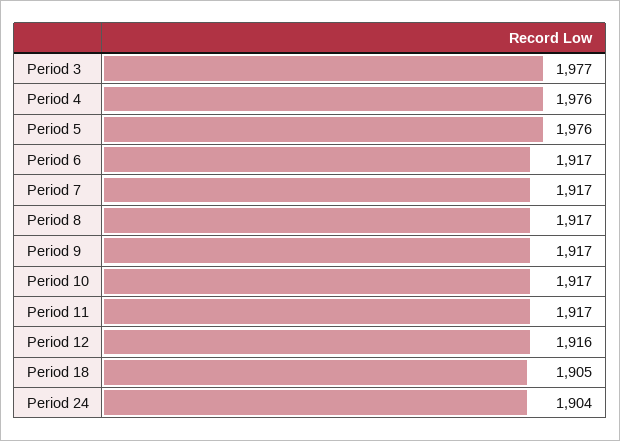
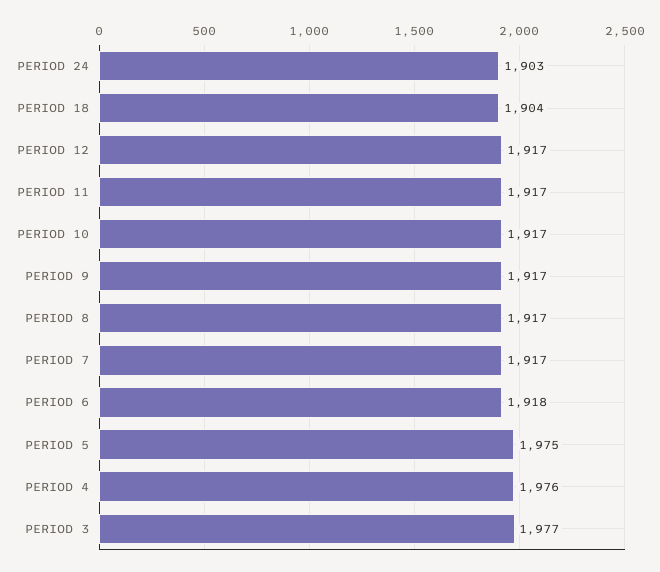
Period 5: 1976 -> 1975
Period 6: 1917 -> 1918
Period 12: 1916 -> 1917
Period 18: 1905 -> 1904
Period 24: 1904 -> 1903

